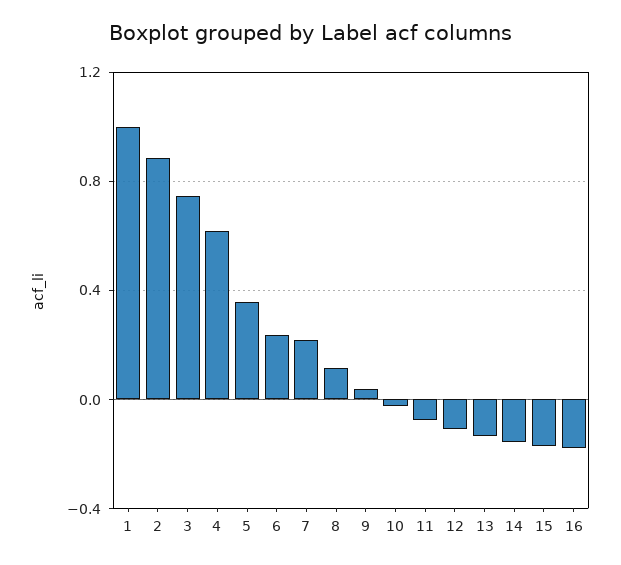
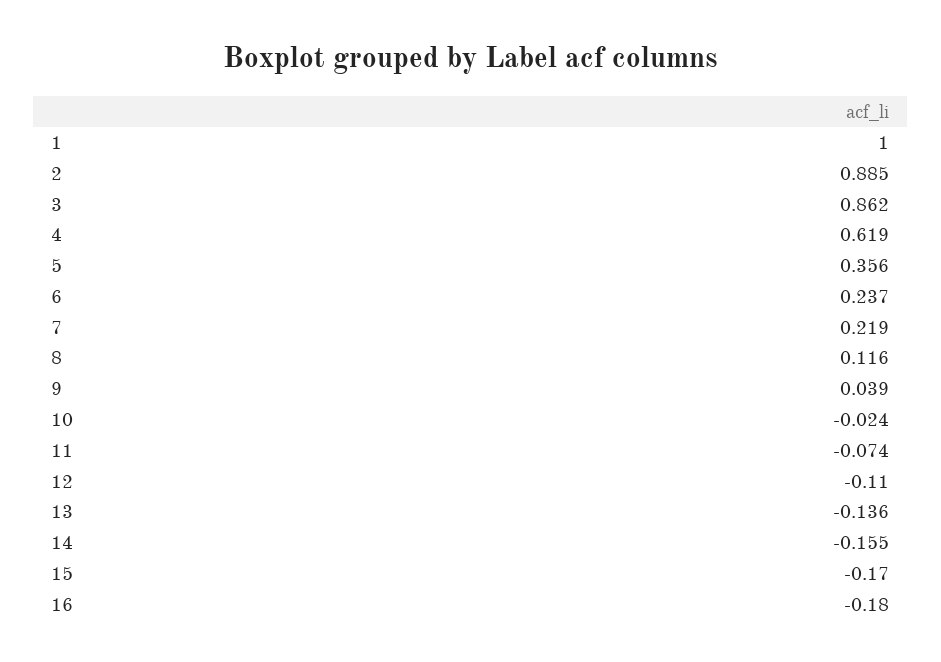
3: 0.75 -> 0.862

